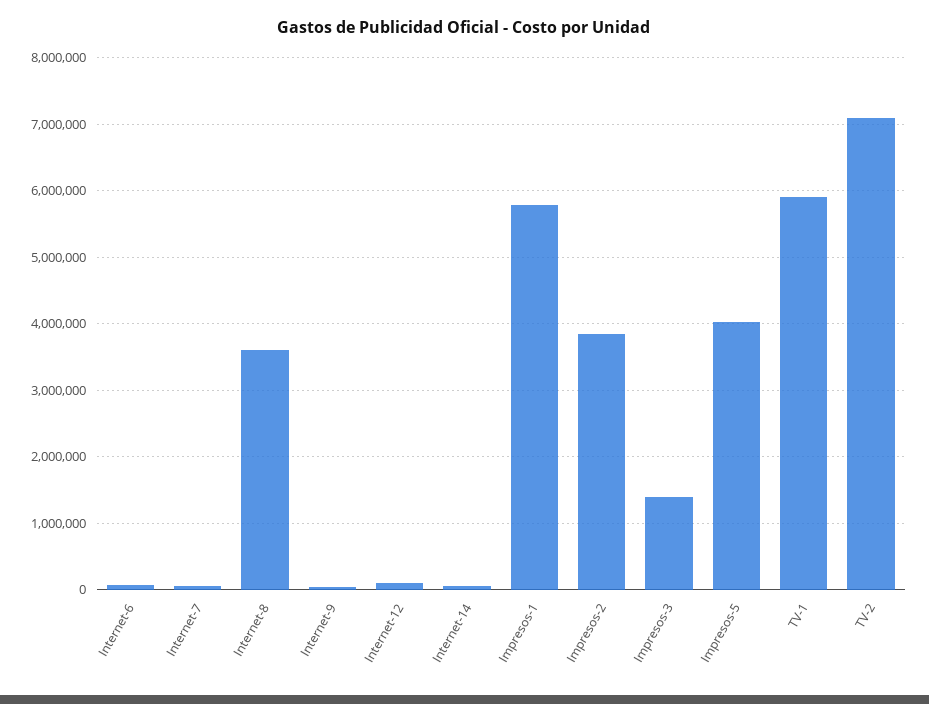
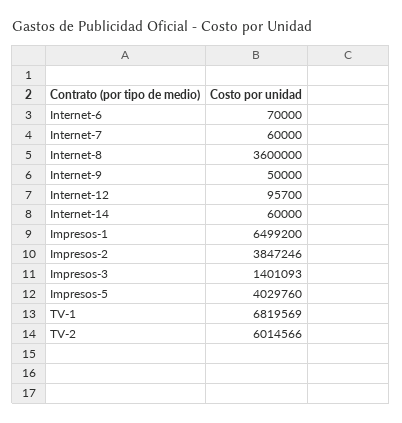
Impresos-1: 5800000 -> 6499200
TV-1: 5900000 -> 6819569
TV-2: 7100000 -> 6014566

